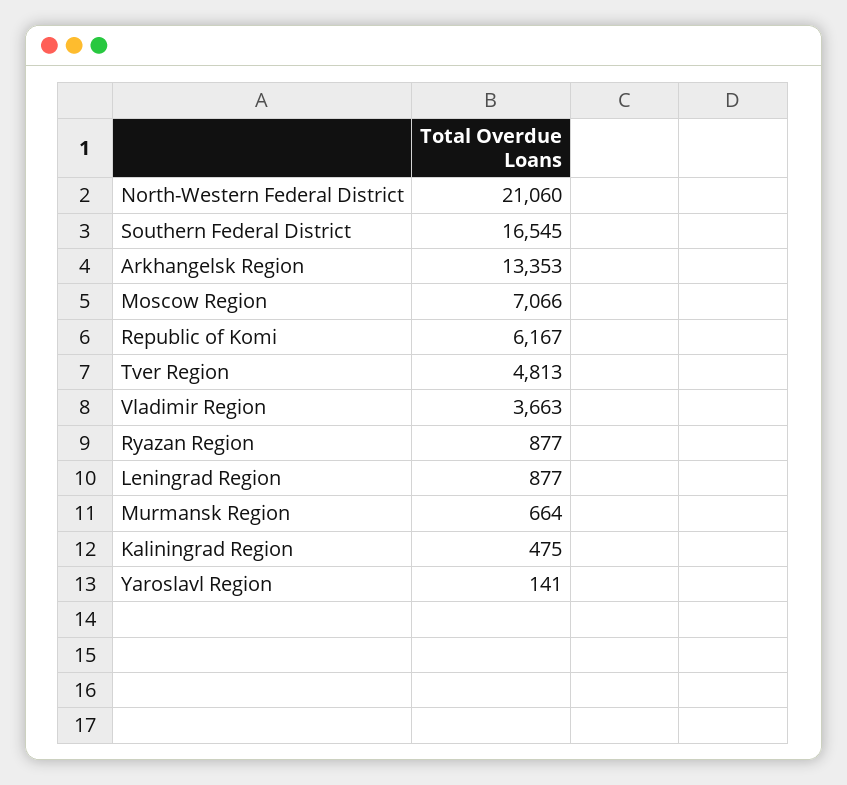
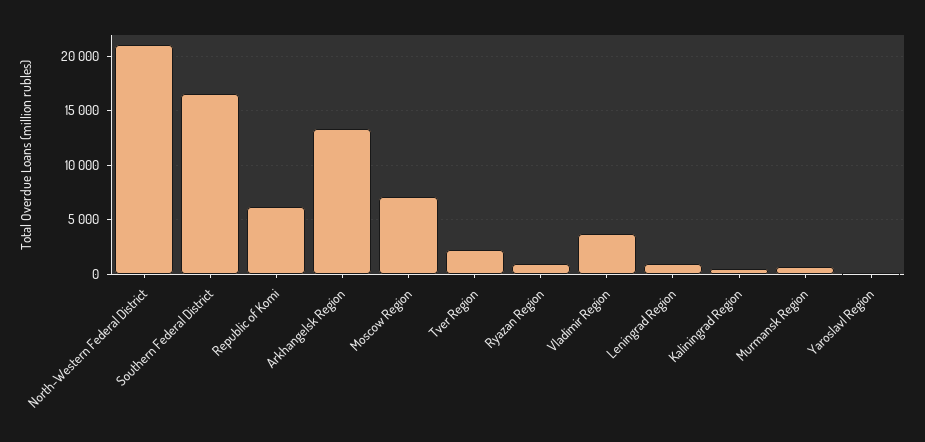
Tver Region: 4813 -> 2000

